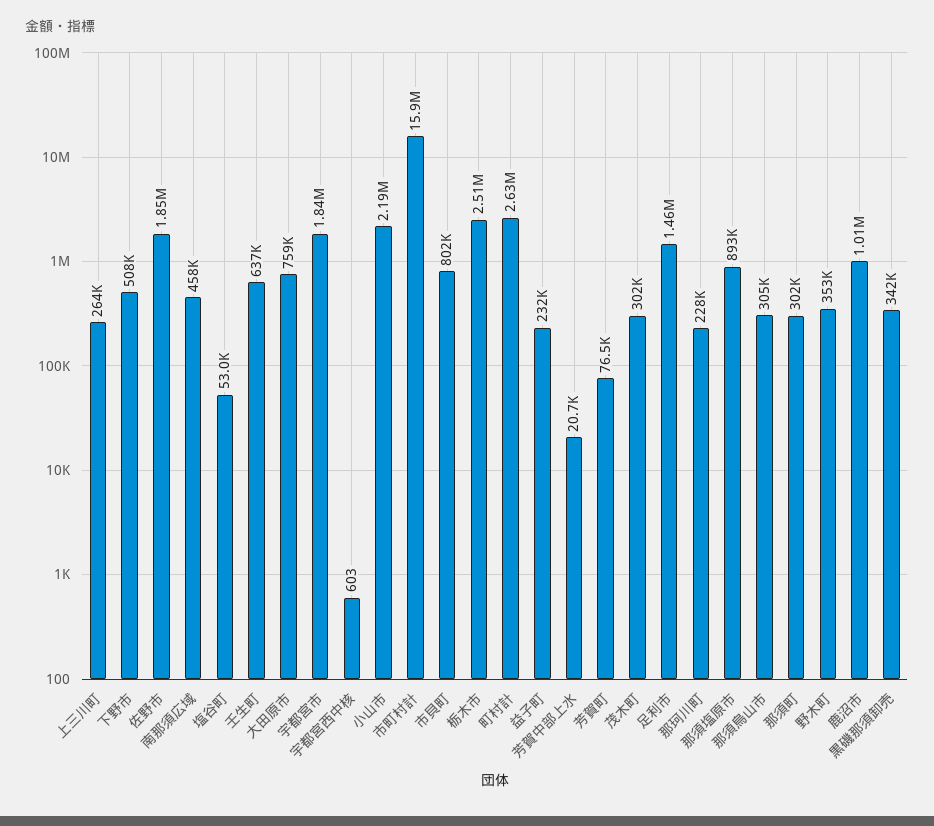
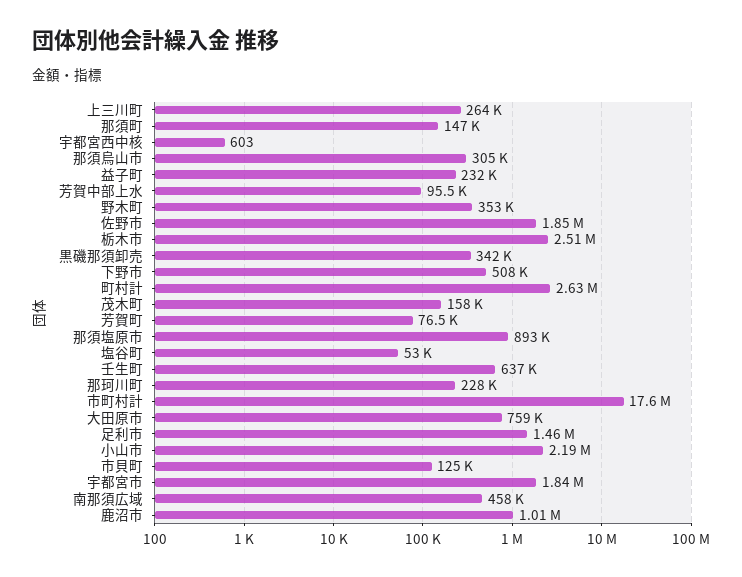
市町村計: 15900000 -> 17600000
市貝町: 802000 -> 125000
芳賀中部上水: 20700 -> 95500
茂木町: 302000 -> 158000
那須町: 302000 -> 147000

